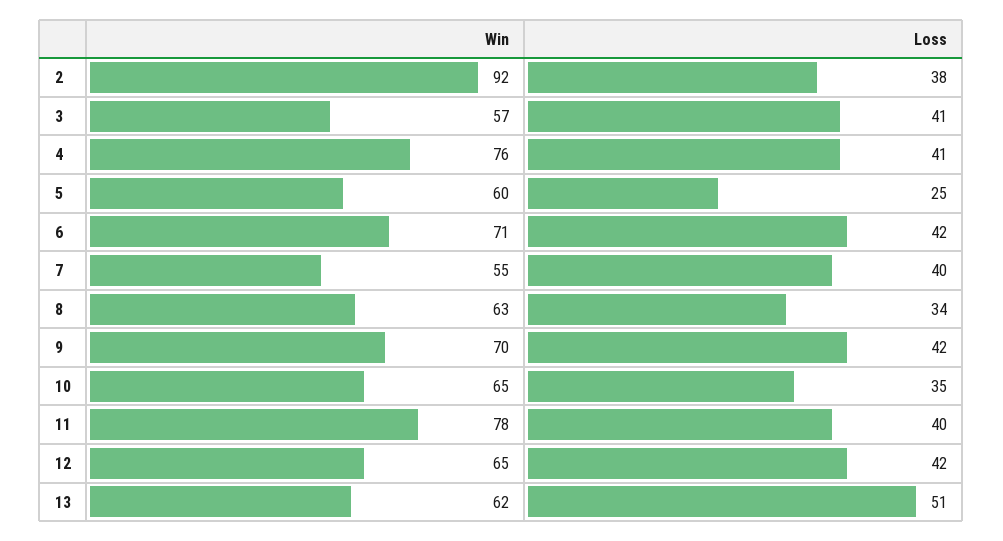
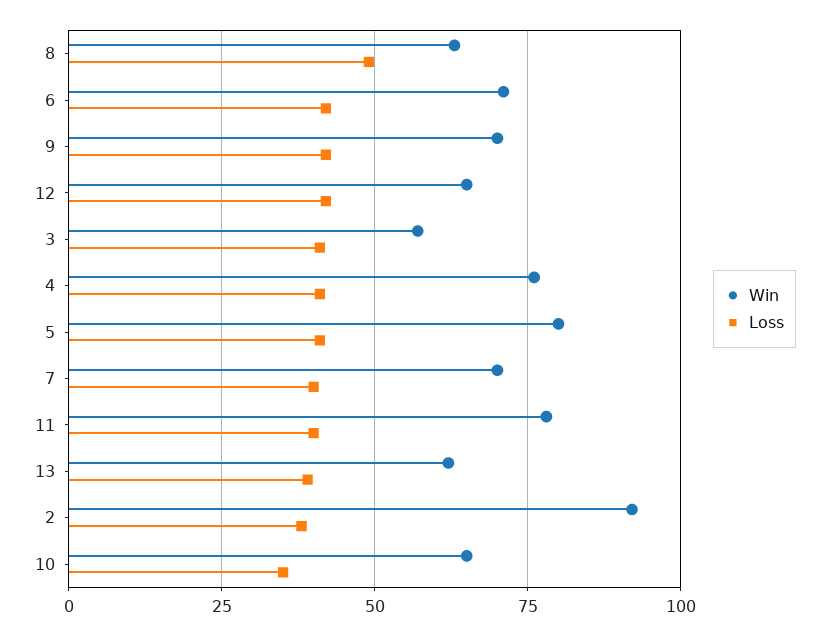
Win, 5: 60 -> 80
Loss, 5: 25 -> 40
Win, 7: 55 -> 70
Loss, 8: 34 -> 50
Loss, 13: 51 -> 40

